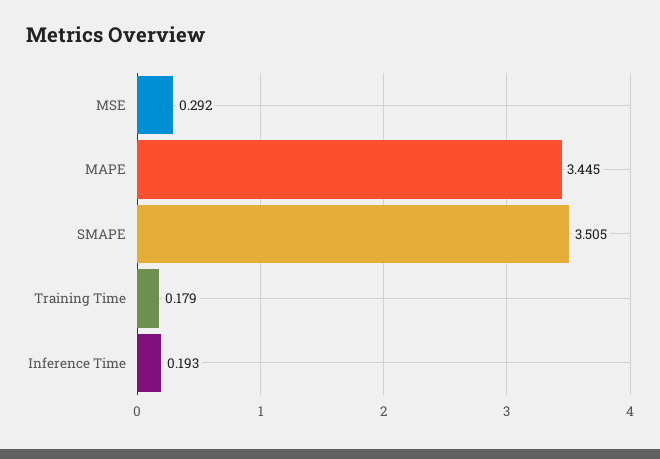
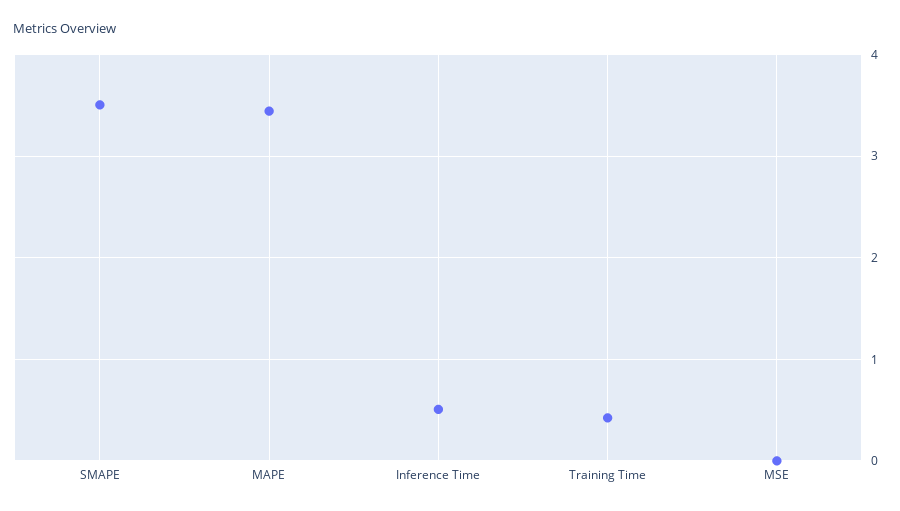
MSE: 0.292 -> 0
Training Time: 0.179 -> 0.4
Inference Time: 0.193 -> 0.5

